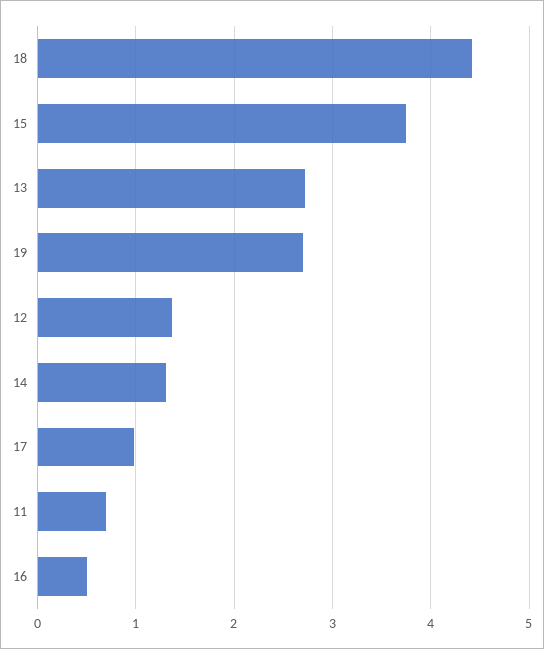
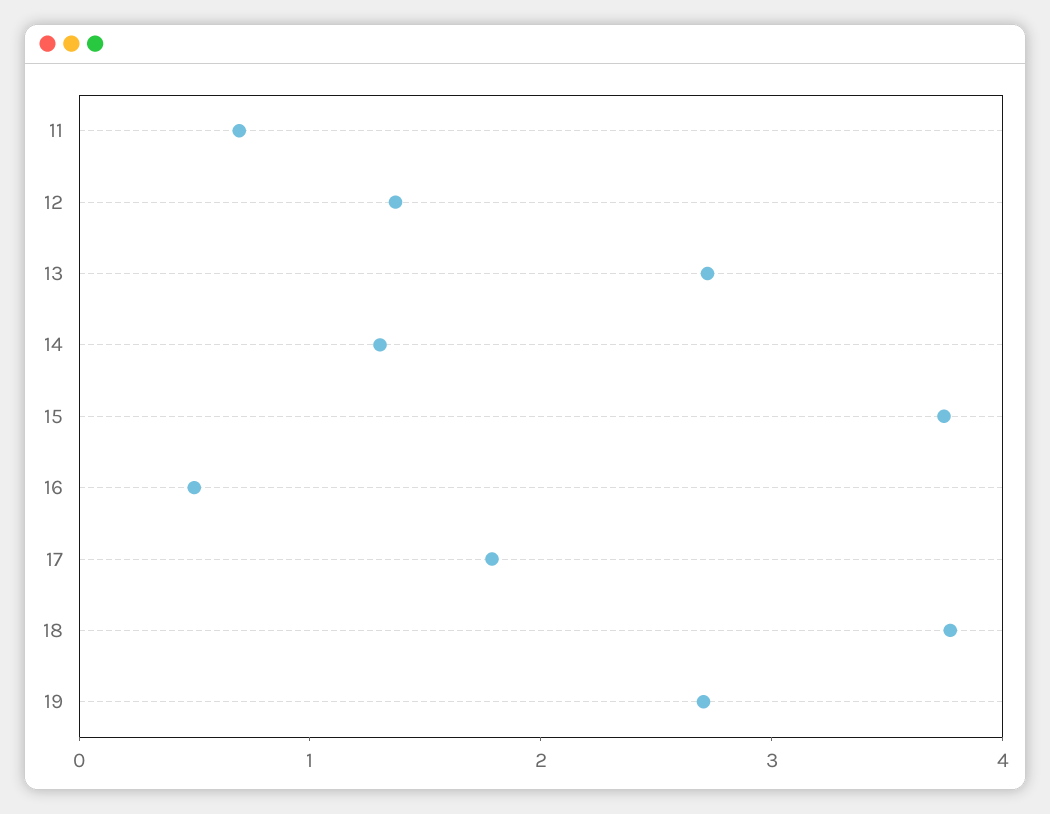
18: 4.4 -> 3.8
17: 1 -> 1.8

